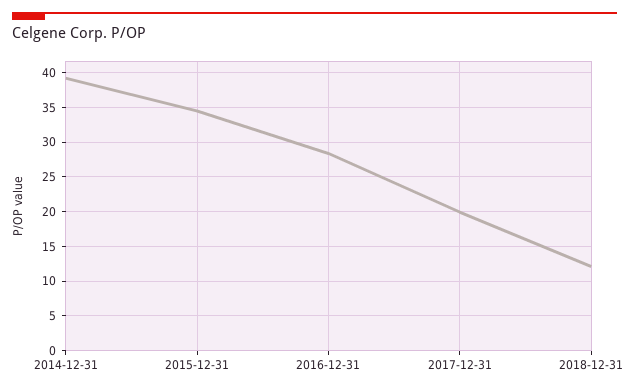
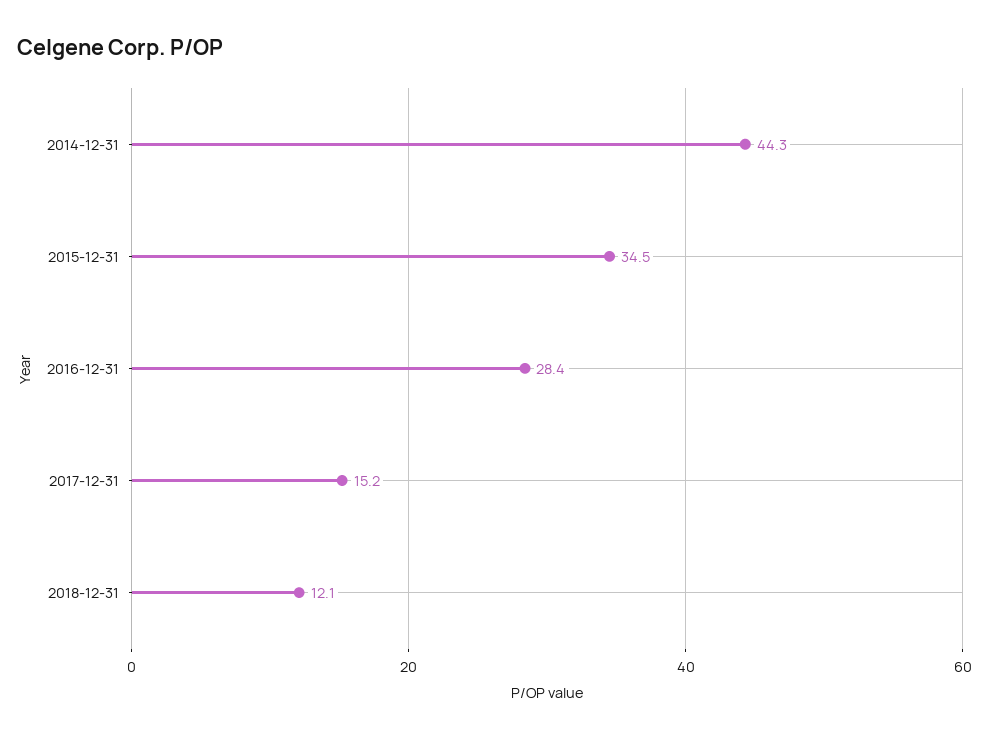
2014-12-31: 39 -> 44.3
2017-12-31: 20 -> 15.2

